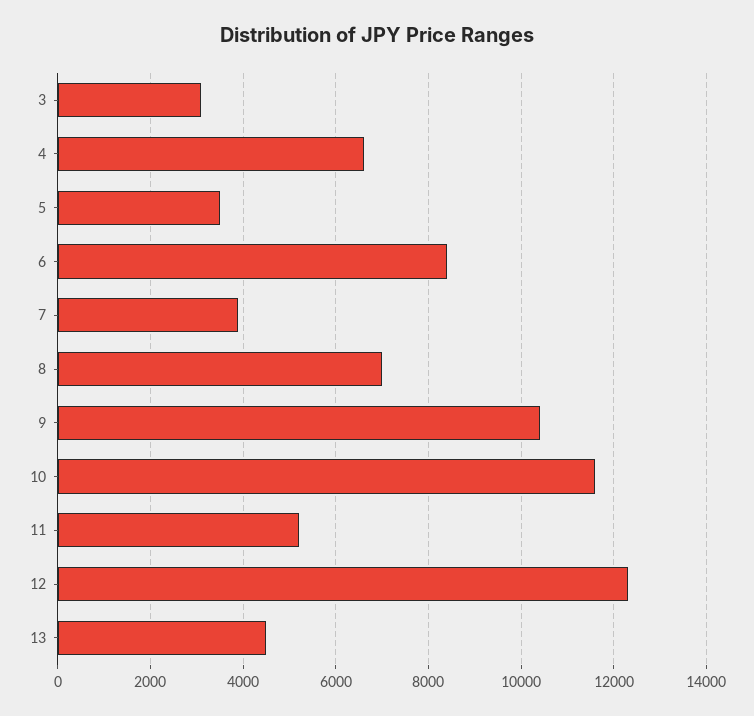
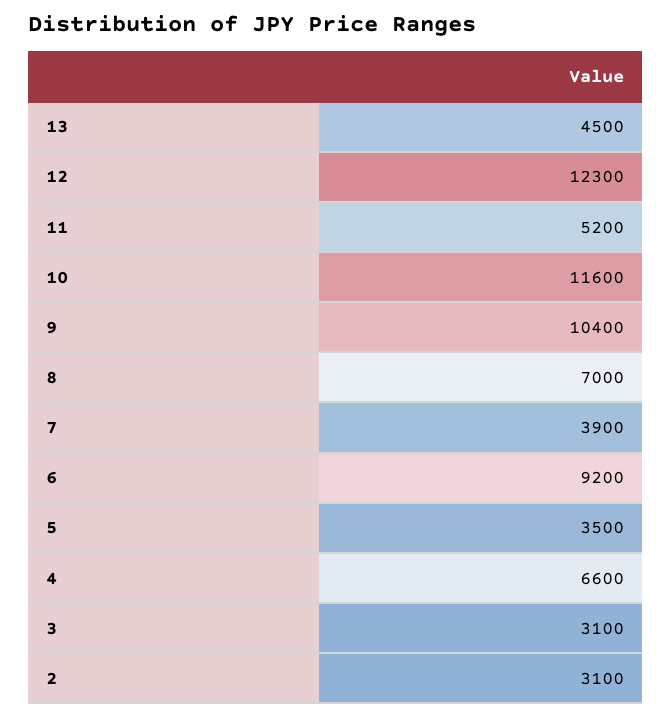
6: 8400 -> 9200
2: none -> 3100

